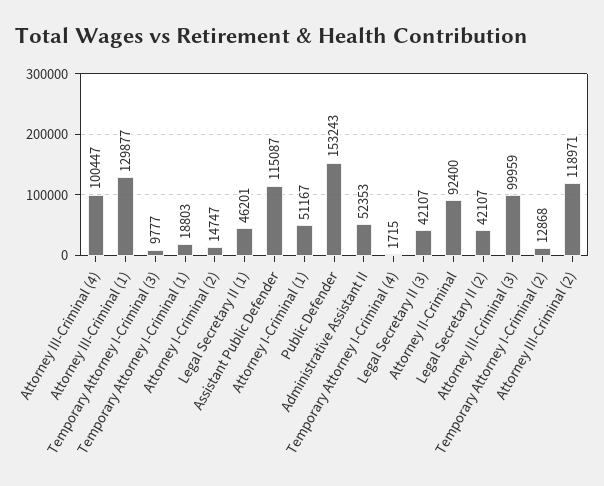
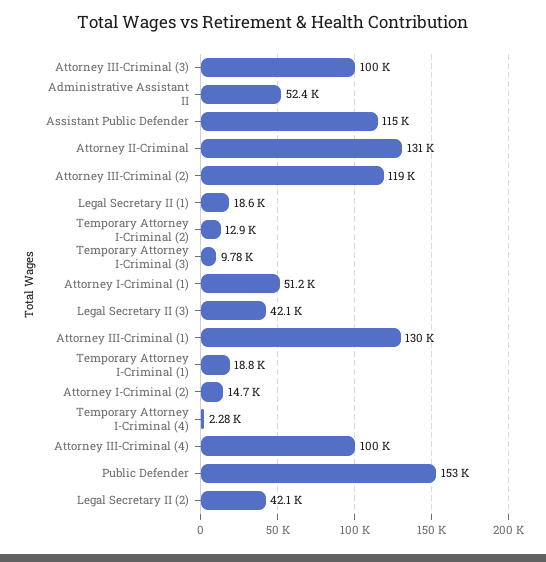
Legal Secretary II (1): 46201 -> 18600
Temporary Attorney I-Criminal (4): 1715 -> 2280
Attorney II-Criminal: 92400 -> 131000

